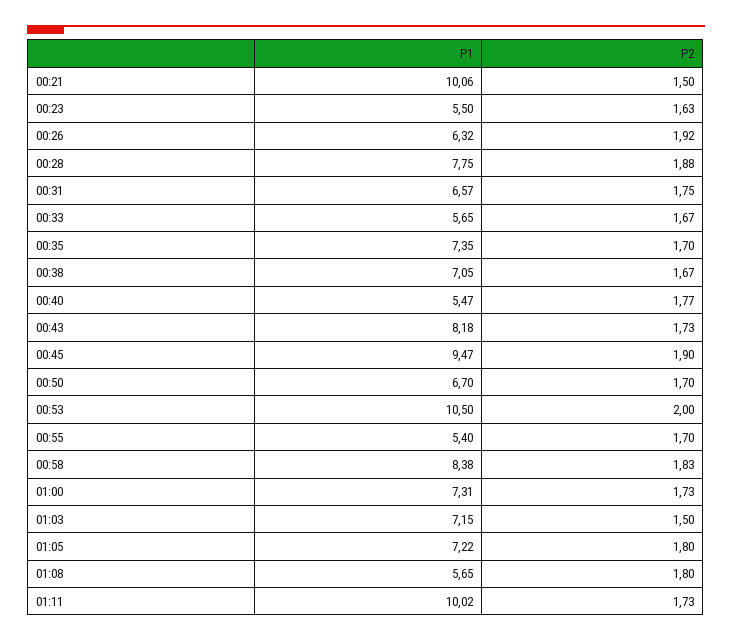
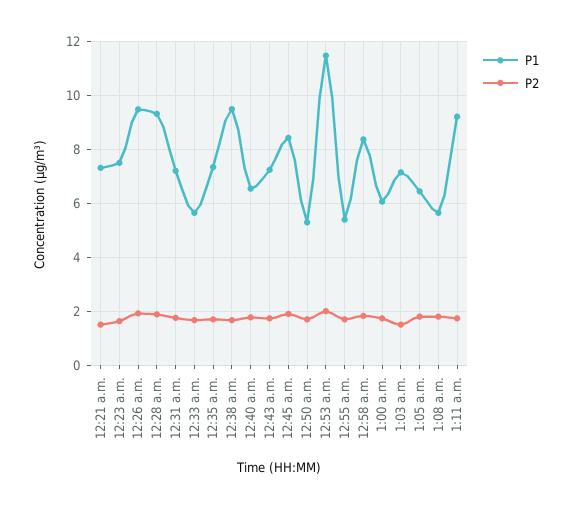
P1, 00:21: 10.06 -> 7.25
P1, 00:23: 5.5 -> 7.5
P1, 00:26: 6.32 -> 9.5
P1, 00:28: 7.75 -> 9.25
P1, 00:31: 6.57 -> 7.25
P1, 00:38: 7.05 -> 9.5
P1, 00:40: 5.47 -> 6.5
P1, 00:43: 8.18 -> 7.25
P1, 00:45: 9.47 -> 8.5
P1, 00:50: 6.7 -> 5.25
P1, 00:53: 10.5 -> 11.5
P1, 01:00: 7.31 -> 6
P1, 01:05: 7.22 -> 6.5
P1, 01:11: 10.02 -> 9.25

